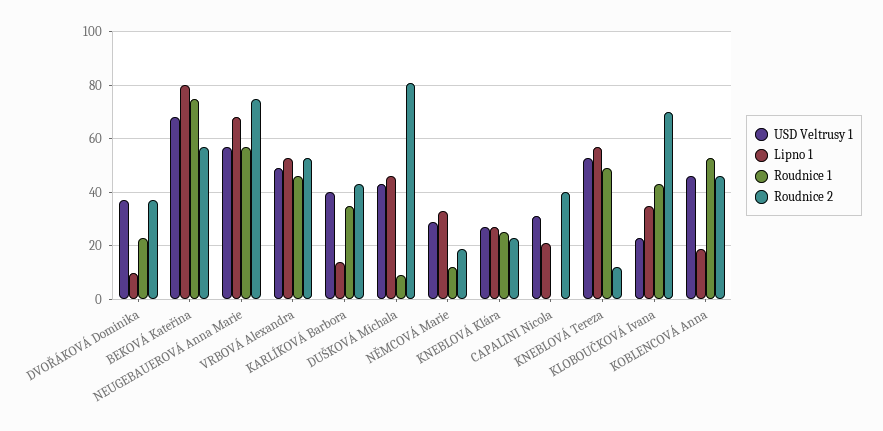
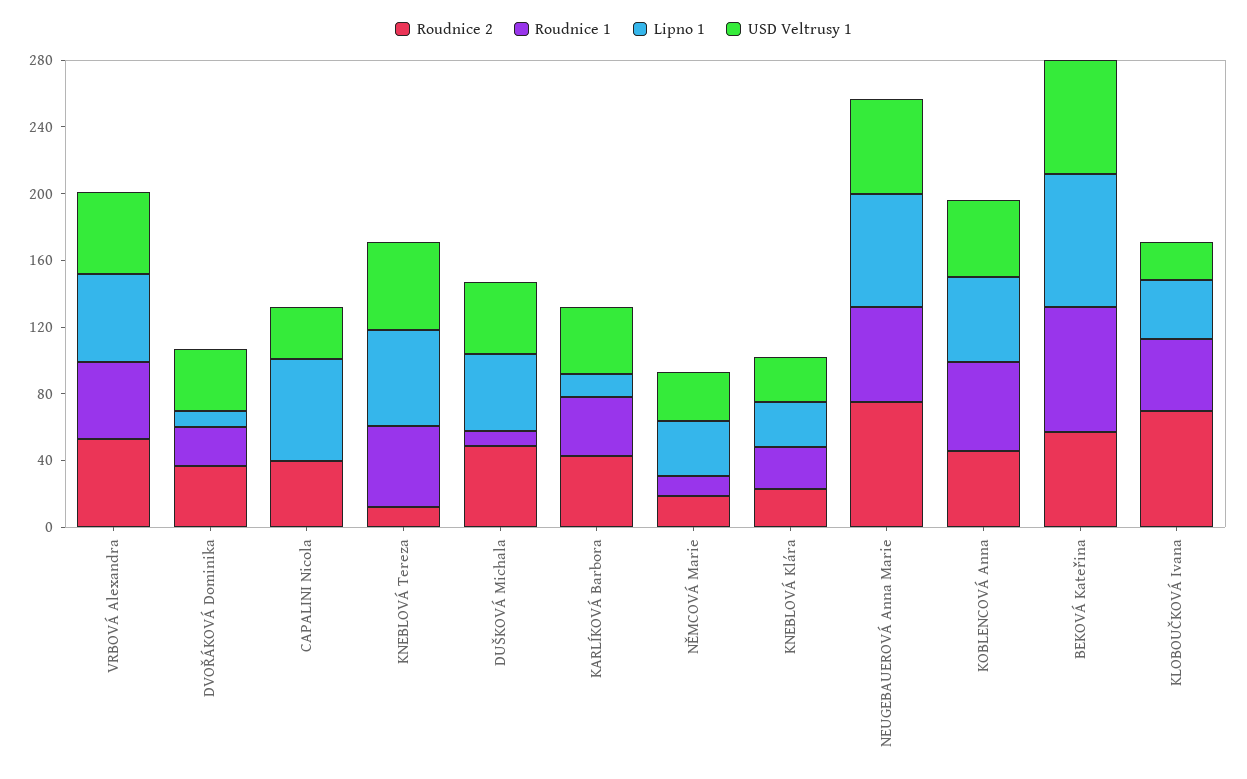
Roudnice 2, DUŠKOVÁ Michala: 80 -> 50
Lipno 1, CAPALINI Nicola: 20 -> 60
Lipno 1, KOBLENCOVÁ Anna: 20 -> 50

